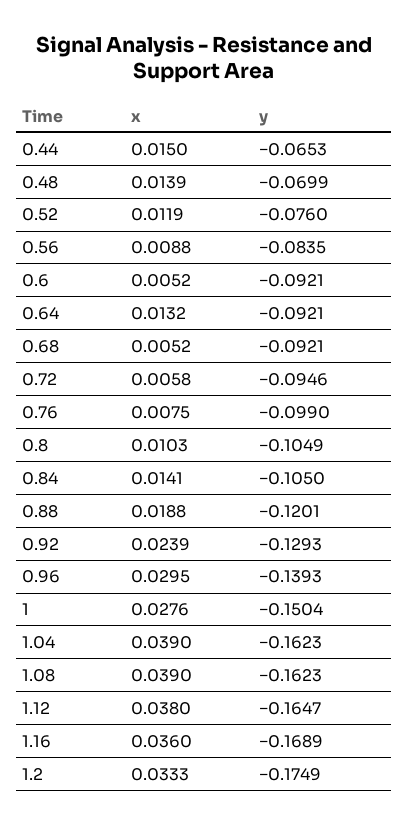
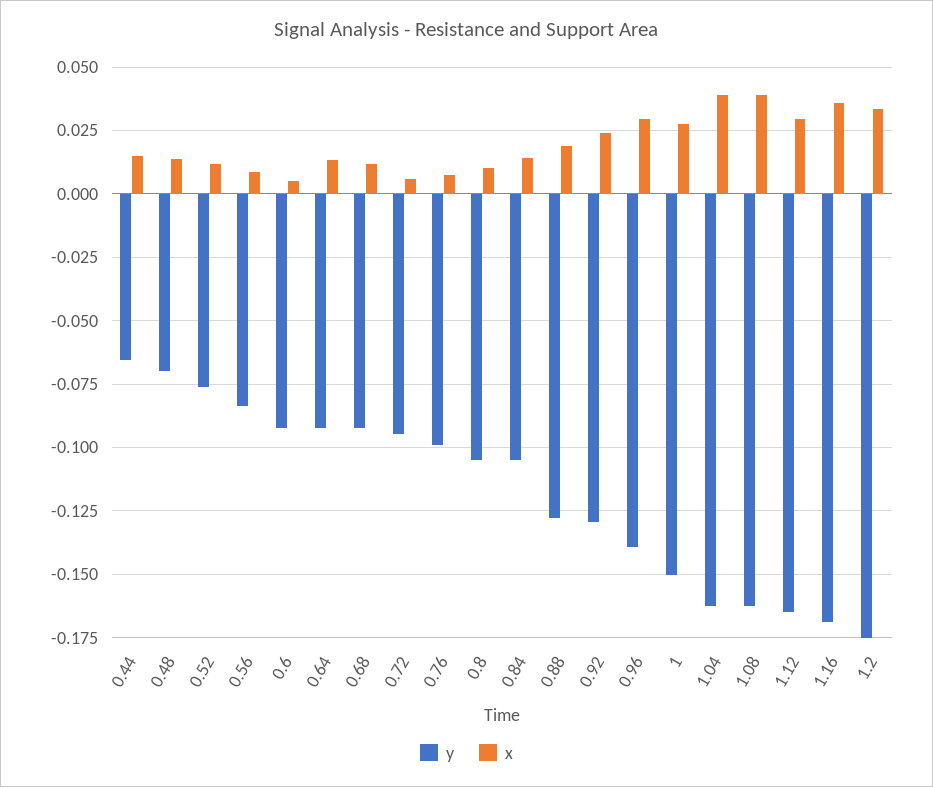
x, 0.68: 0.0052 -> 0.0125
y, 0.88: -0.1201 -> -0.1275
x, 1.12: 0.038 -> 0.03

